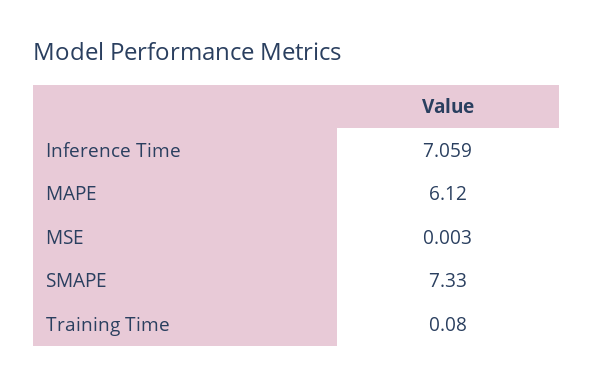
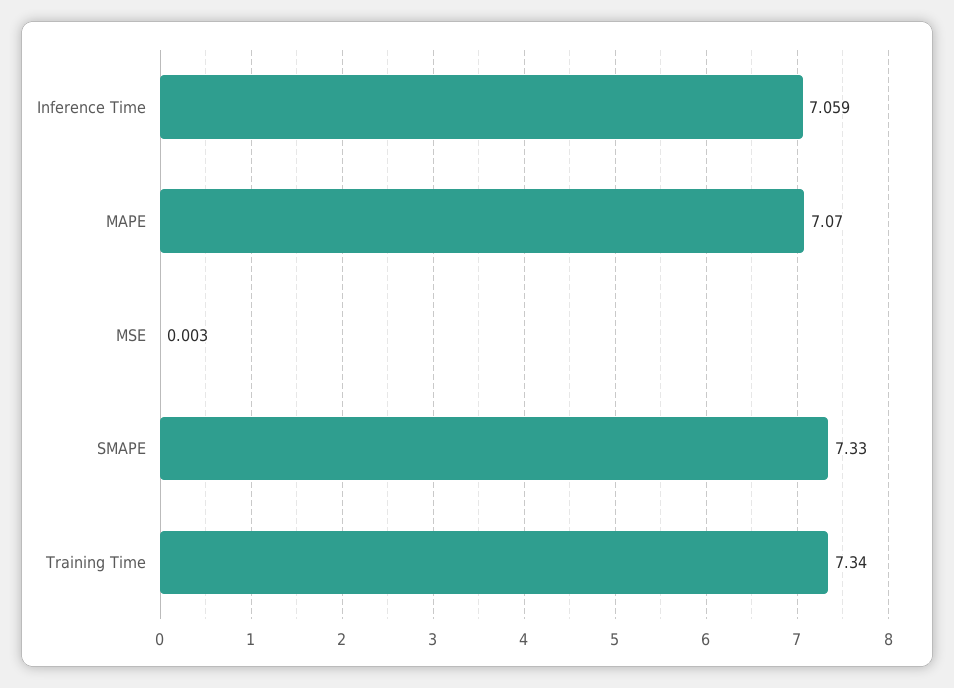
MAPE: 6.12 -> 7.07
Training Time: 0.08 -> 7.34

